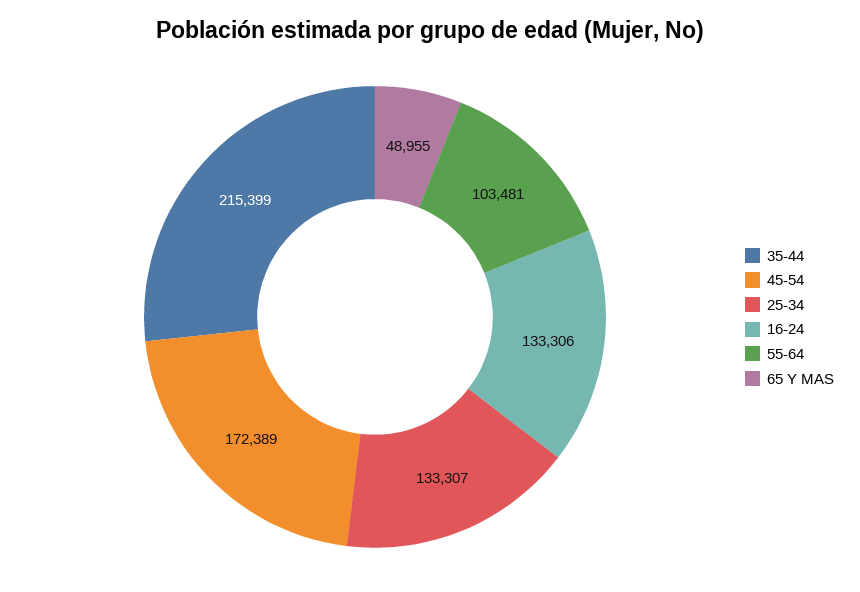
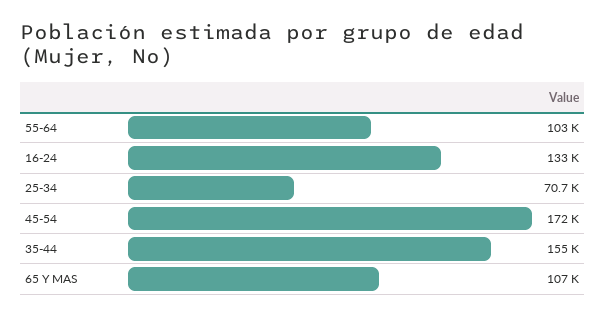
35-44: 215399 -> 155000
25-34: 133307 -> 70700
65 Y MAS: 48955 -> 107000

